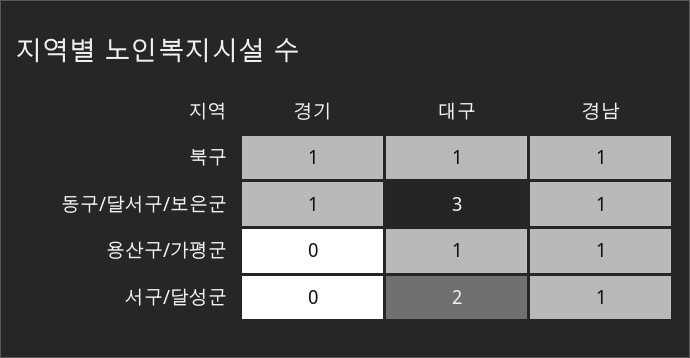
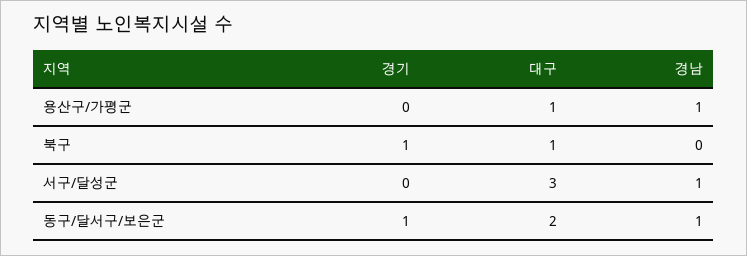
경남, 북구: 1 -> 0
대구, 동구/달서구/보은군: 3 -> 2
대구, 서구/달성군: 2 -> 3

